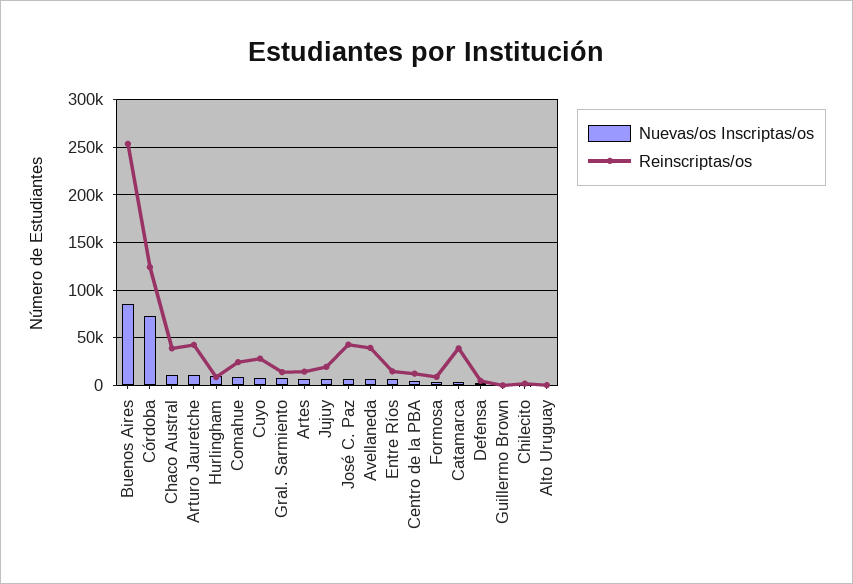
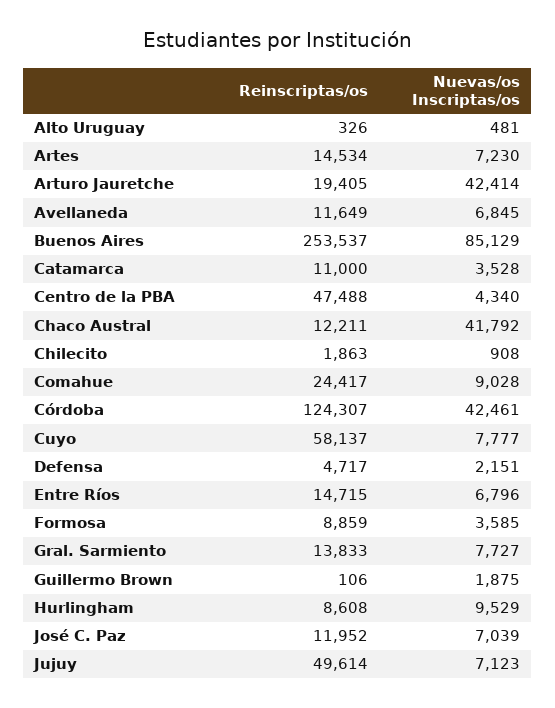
Nuevas/os Inscriptas/os, Córdoba: 70000 -> 42461
Nuevas/os Inscriptas/os, Chaco Austral: 10000 -> 41792
Reinscriptas/os, Chaco Austral: 40000 -> 12211
Nuevas/os Inscriptas/os, Arturo Jauretche: 10000 -> 42414
Reinscriptas/os, Arturo Jauretche: 40000 -> 19405
Reinscriptas/os, Cuyo: 30000 -> 58137
Reinscriptas/os, Jujuy: 20000 -> 49614
Reinscriptas/os, José C. Paz: 40000 -> 11952
Reinscriptas/os, Avellaneda: 40000 -> 11649
Reinscriptas/os, Centro de la PBA: 10000 -> 47488
Reinscriptas/os, Catamarca: 40000 -> 11000

